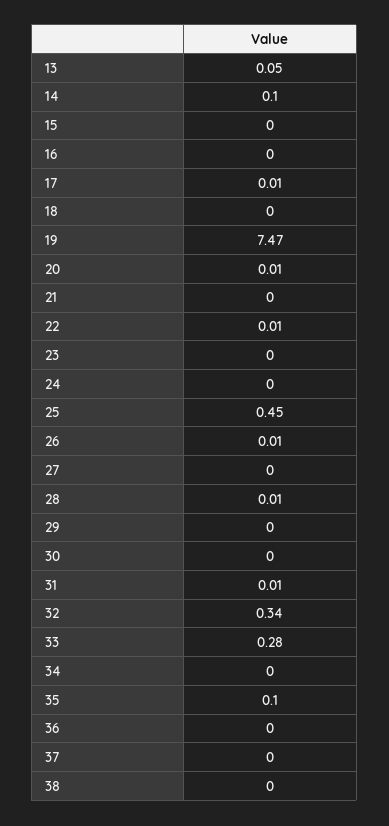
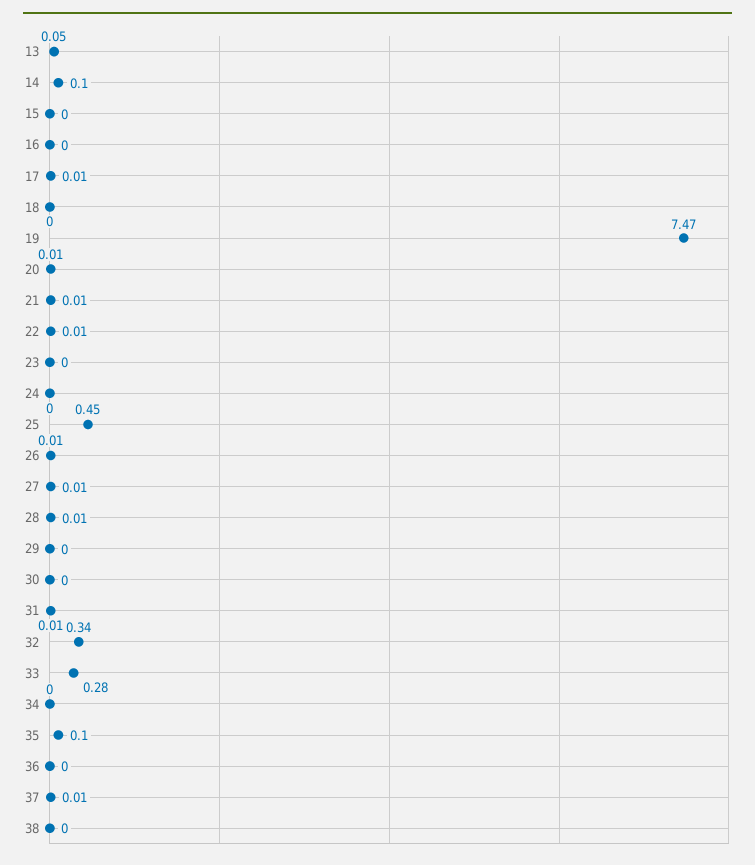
21: 0 -> 0.01
27: 0 -> 0.01
37: 0 -> 0.01

